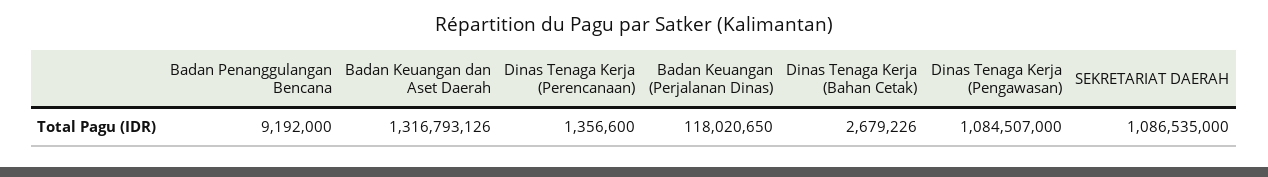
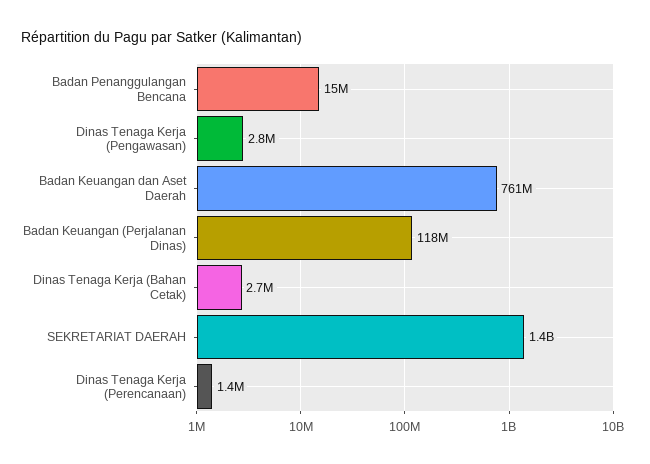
Badan Penanggulangan Bencana: 9192000 -> 15000000
Badan Keuangan dan Aset Daerah: 1316793126 -> 761000000
Dinas Tenaga Kerja (Pengawasan): 1084507000 -> 2800000
SEKRETARIAT DAERAH: 1086535000 -> 1400000000

